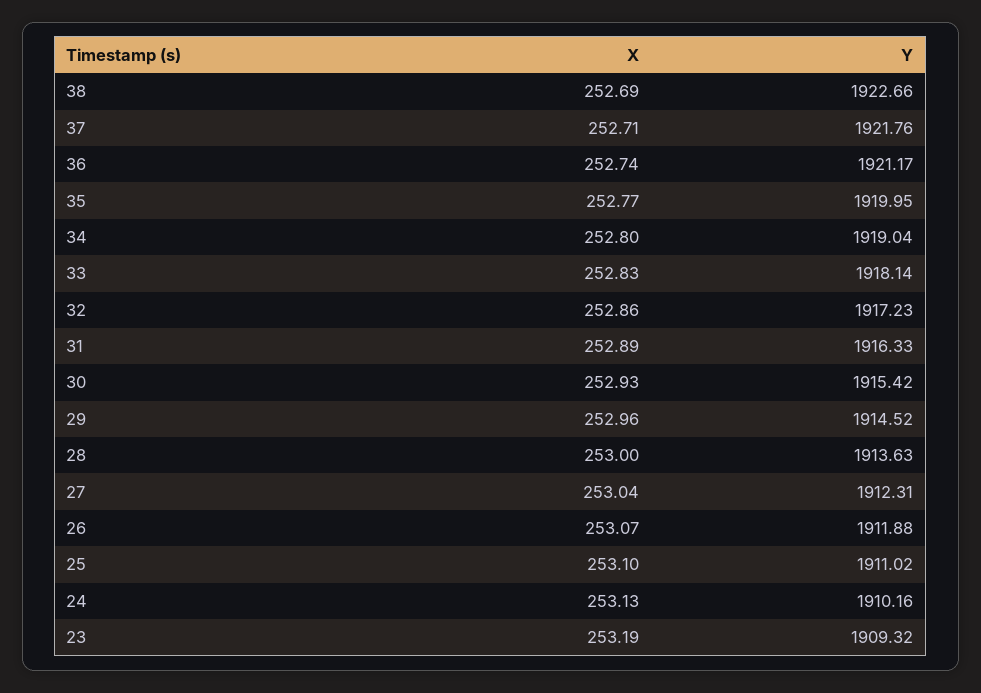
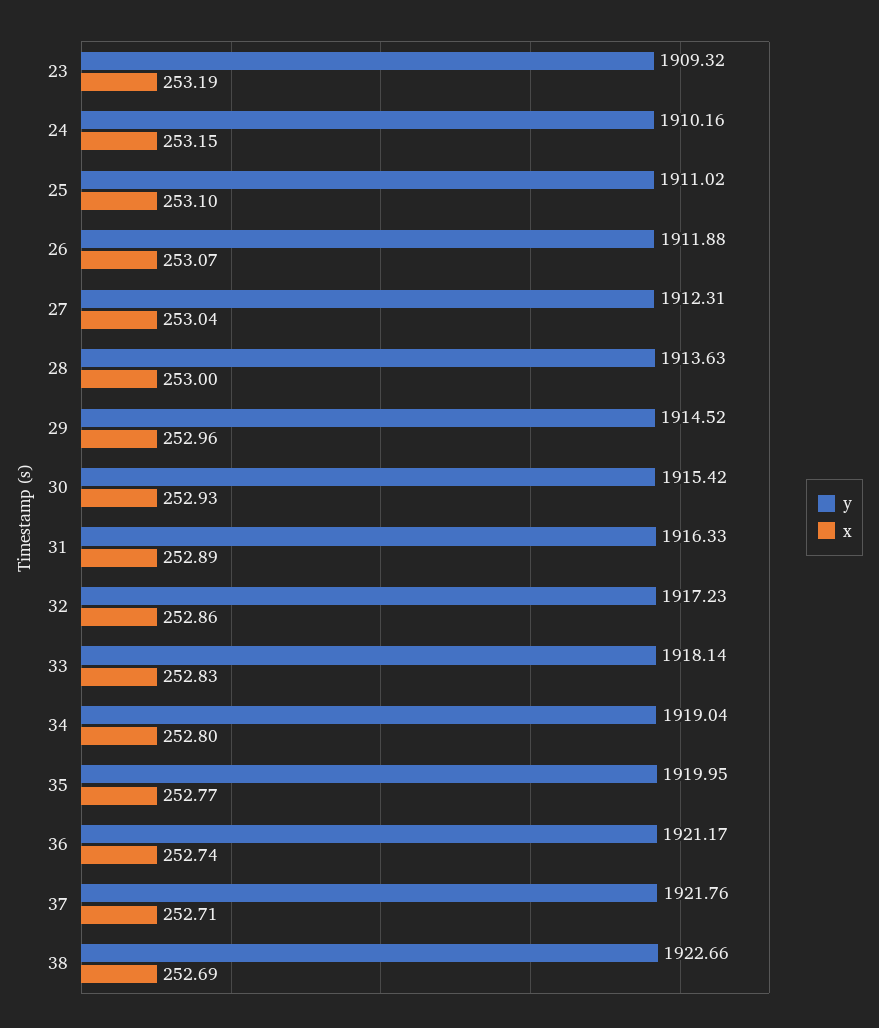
X, 24: 253.13 -> 253.15

